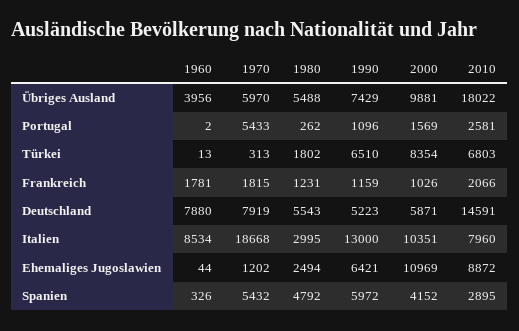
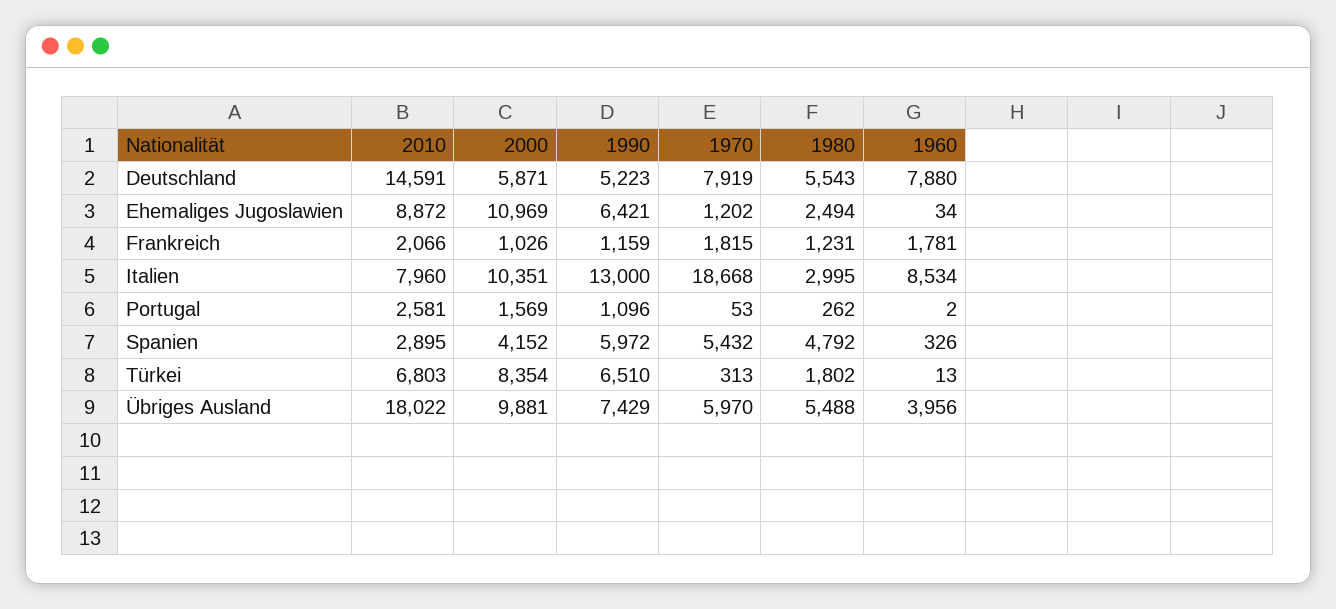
1970, Portugal: 5433 -> 53
1960, Ehemaliges Jugoslawien: 44 -> 34

